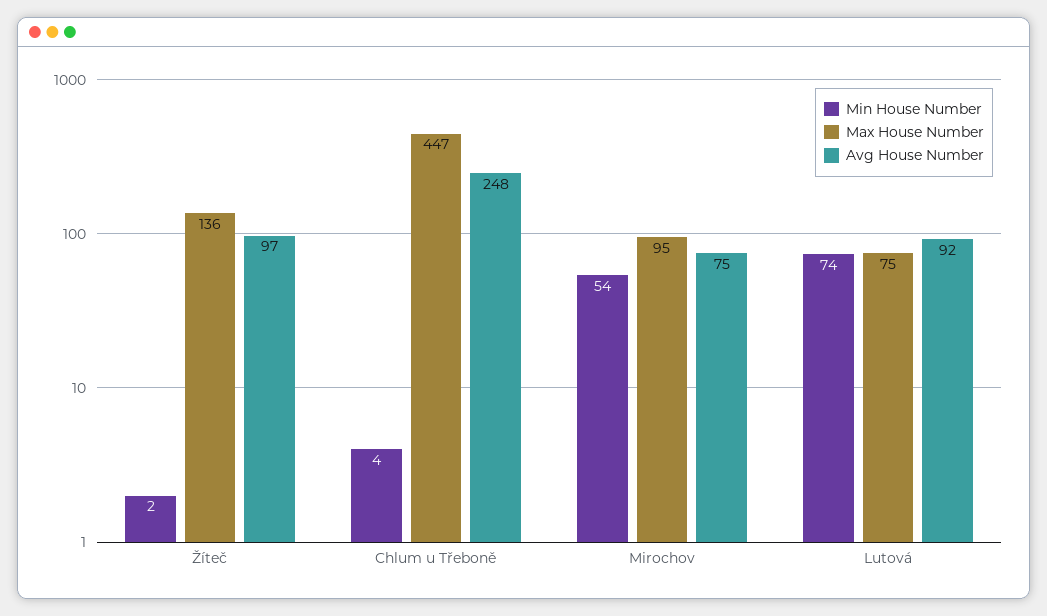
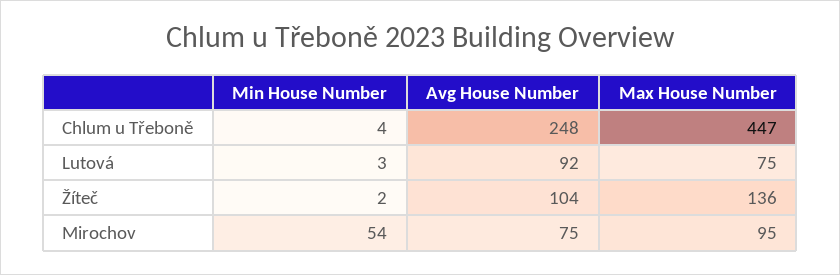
Avg House Number, Žíteč: 97 -> 104
Min House Number, Lutová: 74 -> 3

